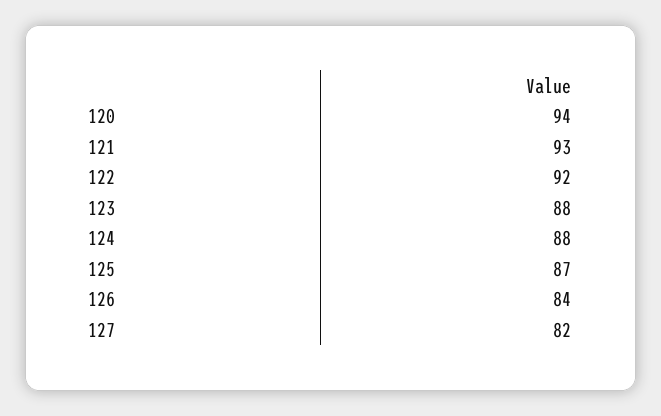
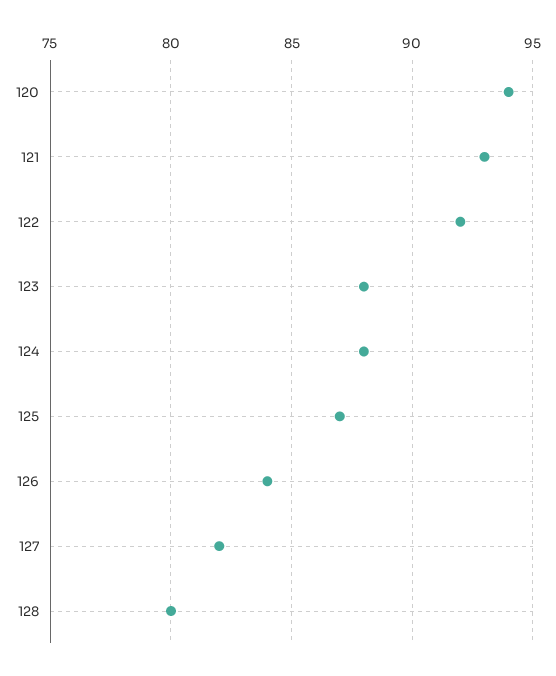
128: none -> 80

